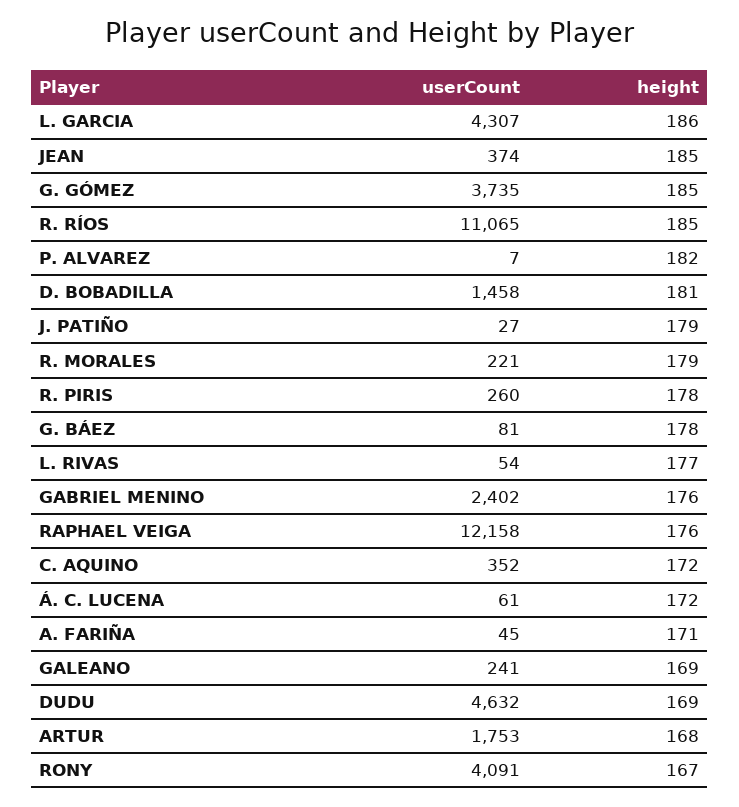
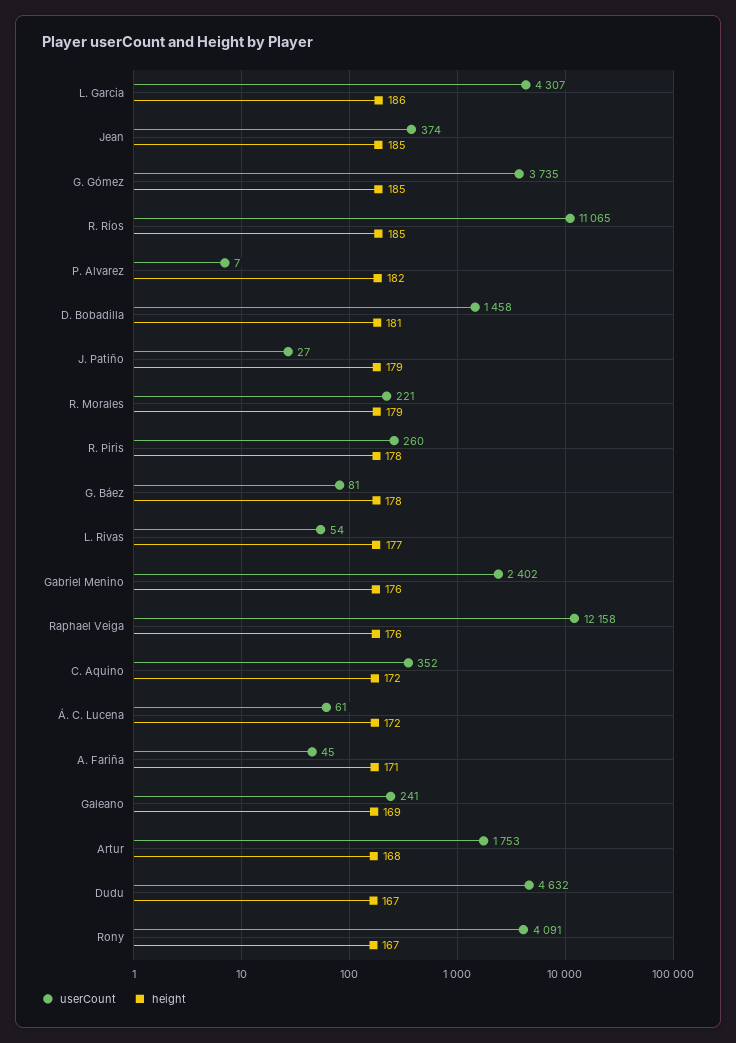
height, DUDU: 169 -> 167

